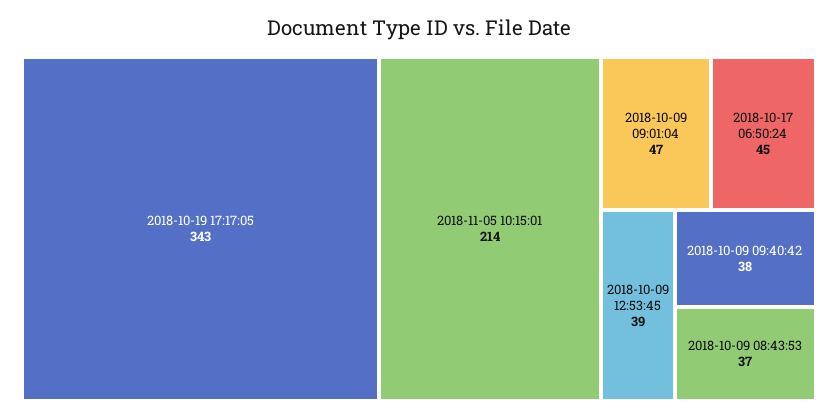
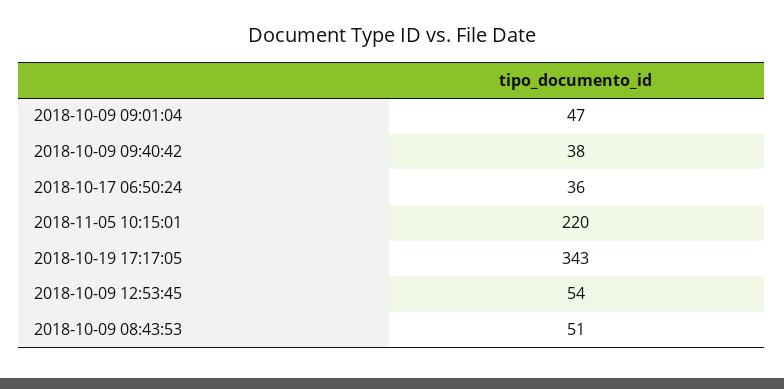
2018-11-05 10:15:01: 214 -> 220
2018-10-17 06:50:24: 45 -> 36
2018-10-09 12:53:45: 39 -> 54
2018-10-09 08:43:53: 37 -> 51

